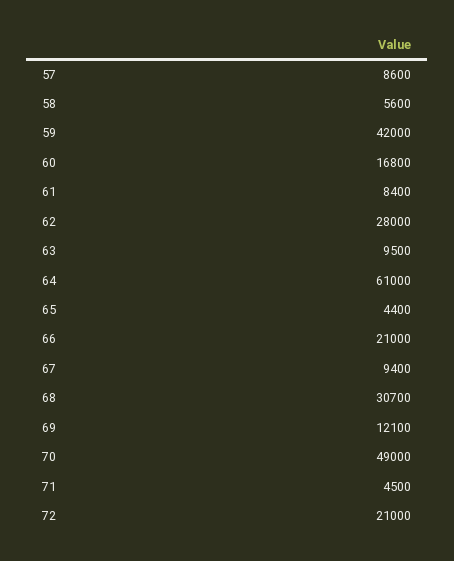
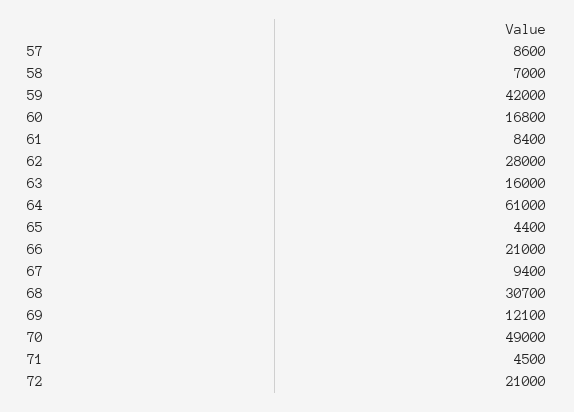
58: 5600 -> 7000
63: 9500 -> 16000

